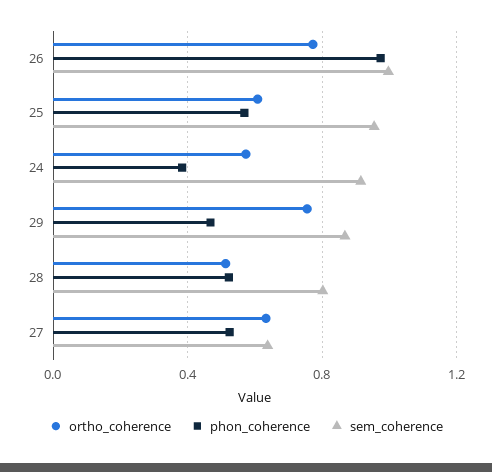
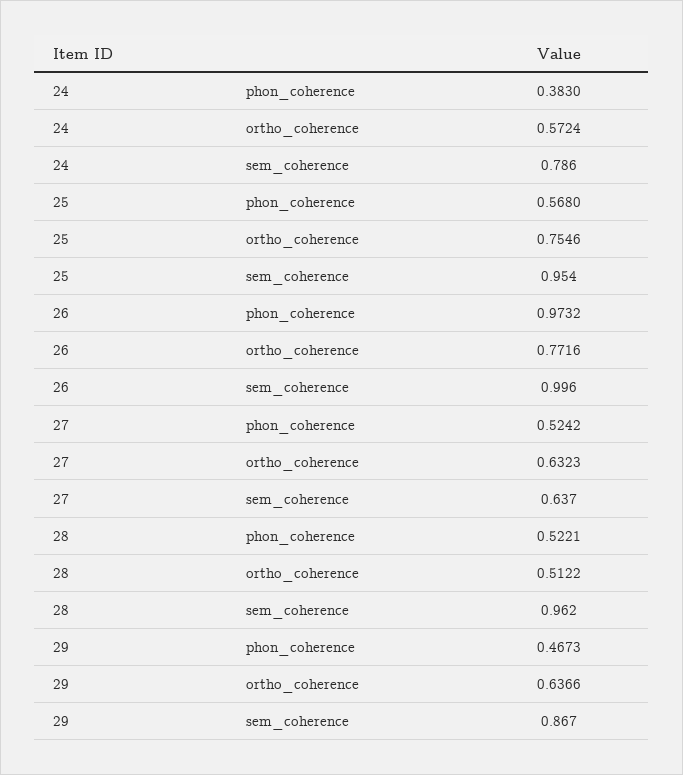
ortho_coherence, 25: 0.6 -> 0.7546
sem_coherence, 24: 0.9 -> 0.786
ortho_coherence, 29: 0.75 -> 0.6366
sem_coherence, 28: 0.8 -> 0.962

